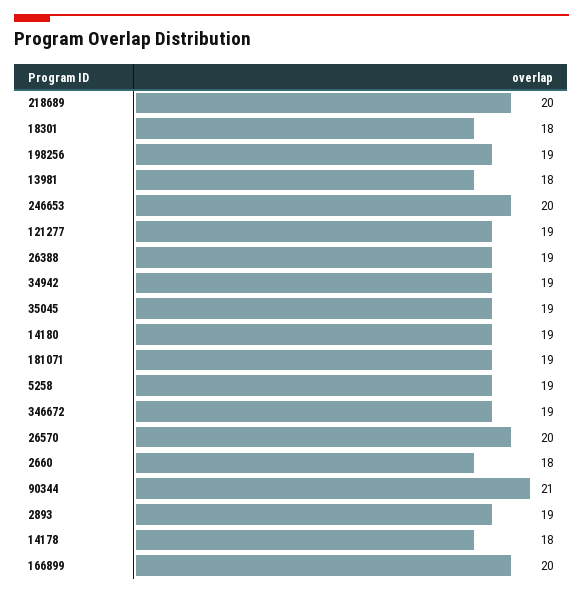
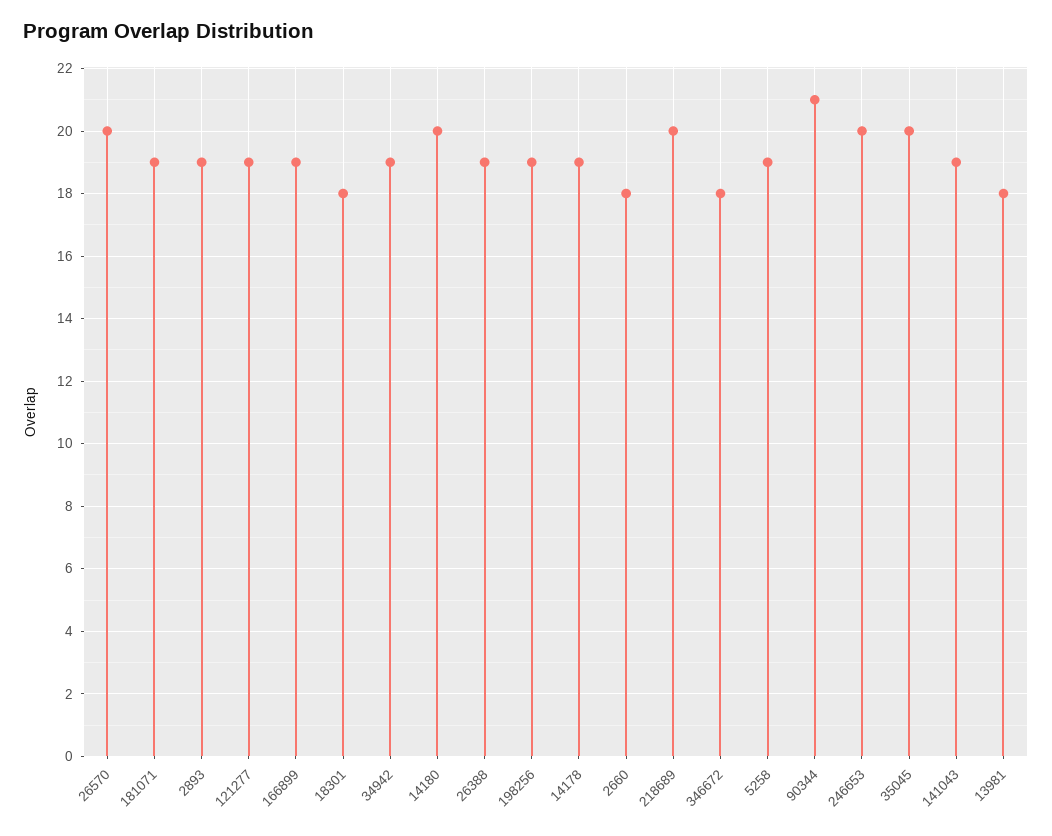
35045: 19 -> 20
14180: 19 -> 20
346672: 19 -> 18
14178: 18 -> 19
166899: 20 -> 19
141043: none -> 19

